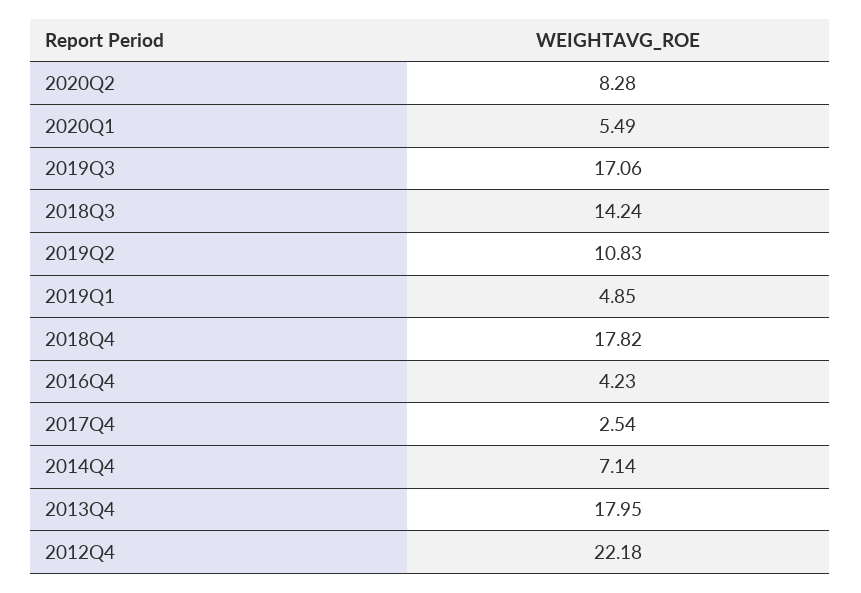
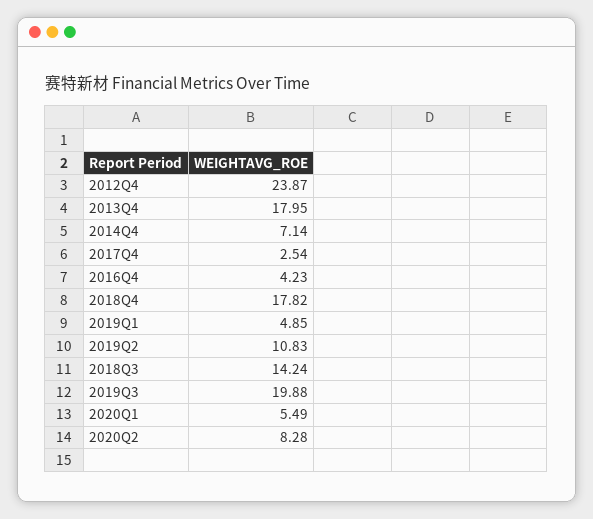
2019Q3: 17.06 -> 19.88
2012Q4: 22.18 -> 23.87

